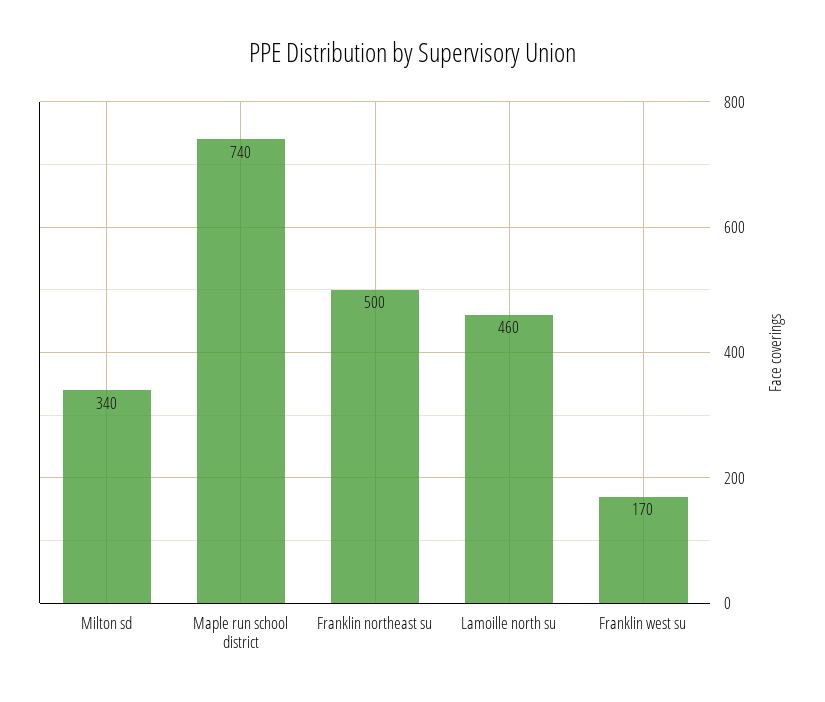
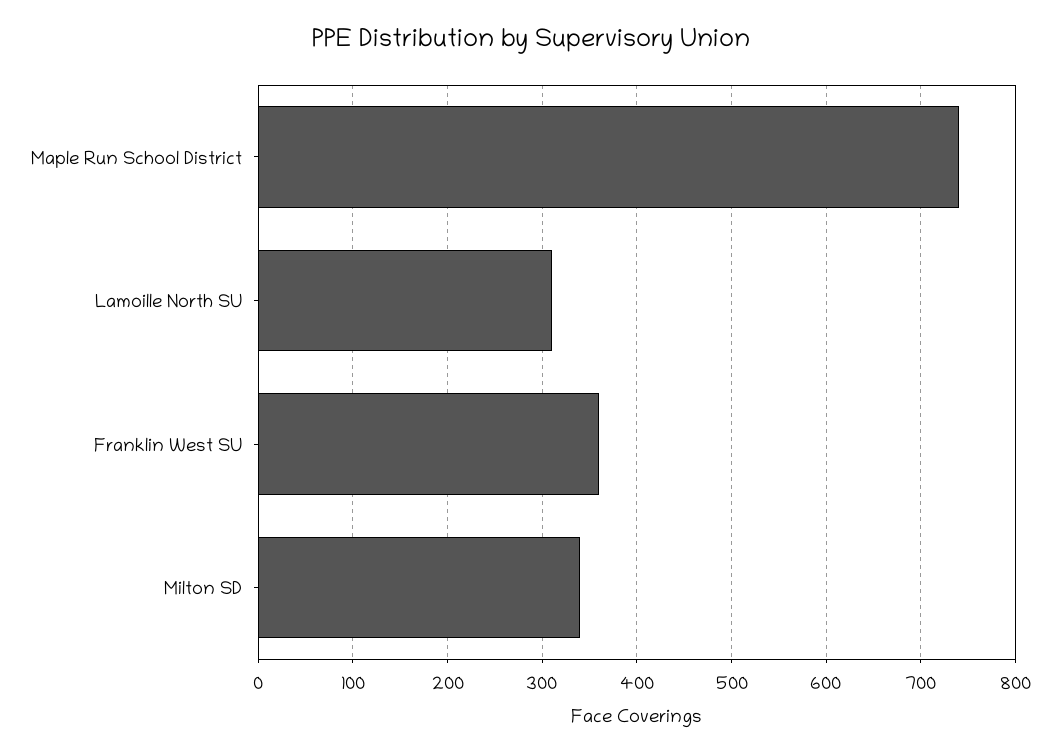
Franklin northeast su: 500 -> none
Lamoille north su: 460 -> 310
Franklin west su: 170 -> 360

